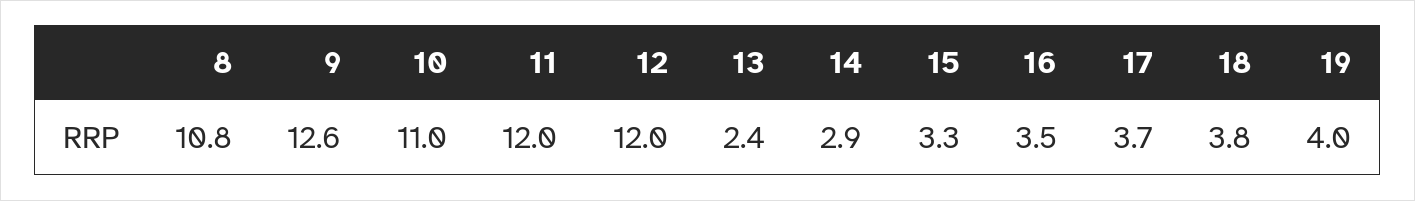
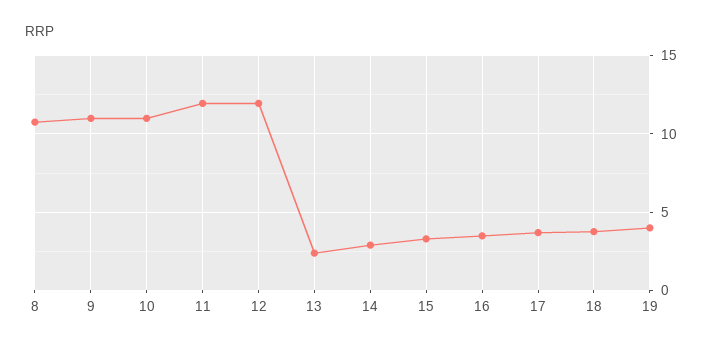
9: 12.6 -> 11

